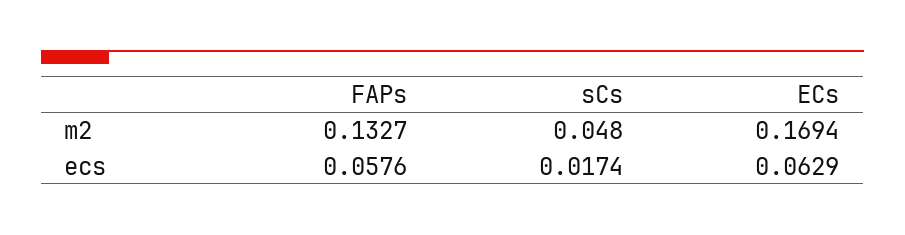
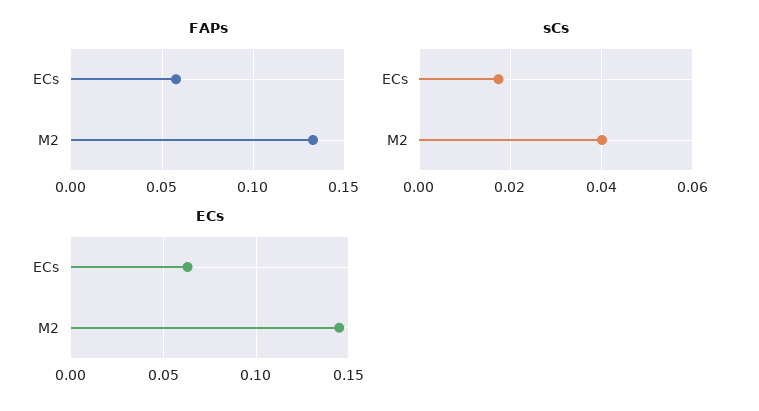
sCs, m2: 0.048 -> 0.04
ECs, m2: 0.1694 -> 0.145

